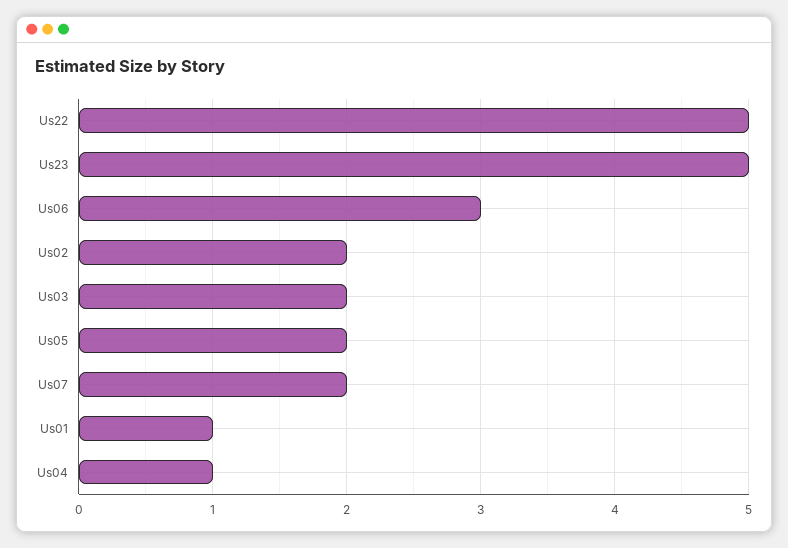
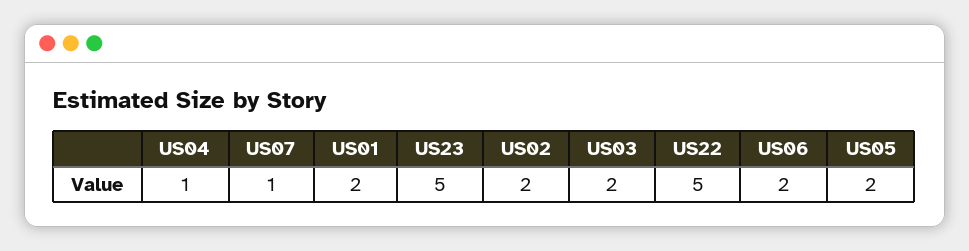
Us06: 3 -> 2
Us07: 2 -> 1
Us01: 1 -> 2

